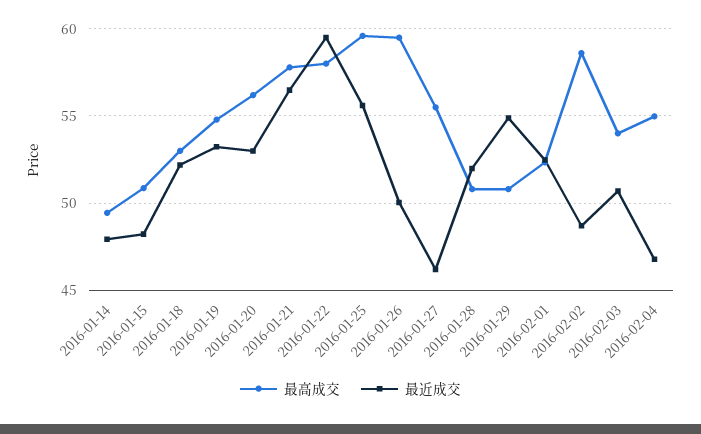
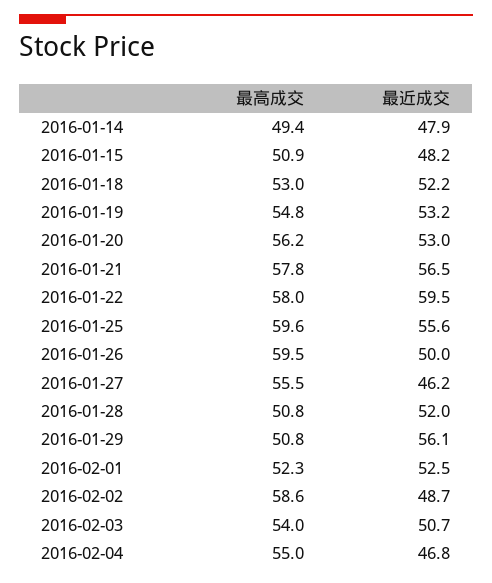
最近成交, 2016-01-29: 55 -> 56.1

